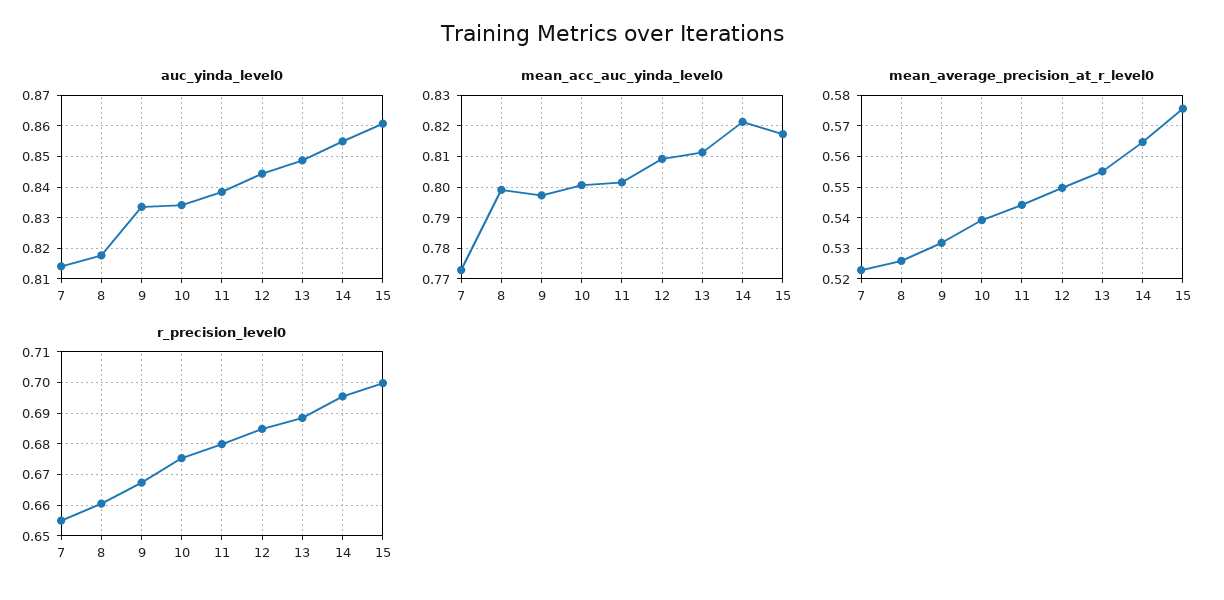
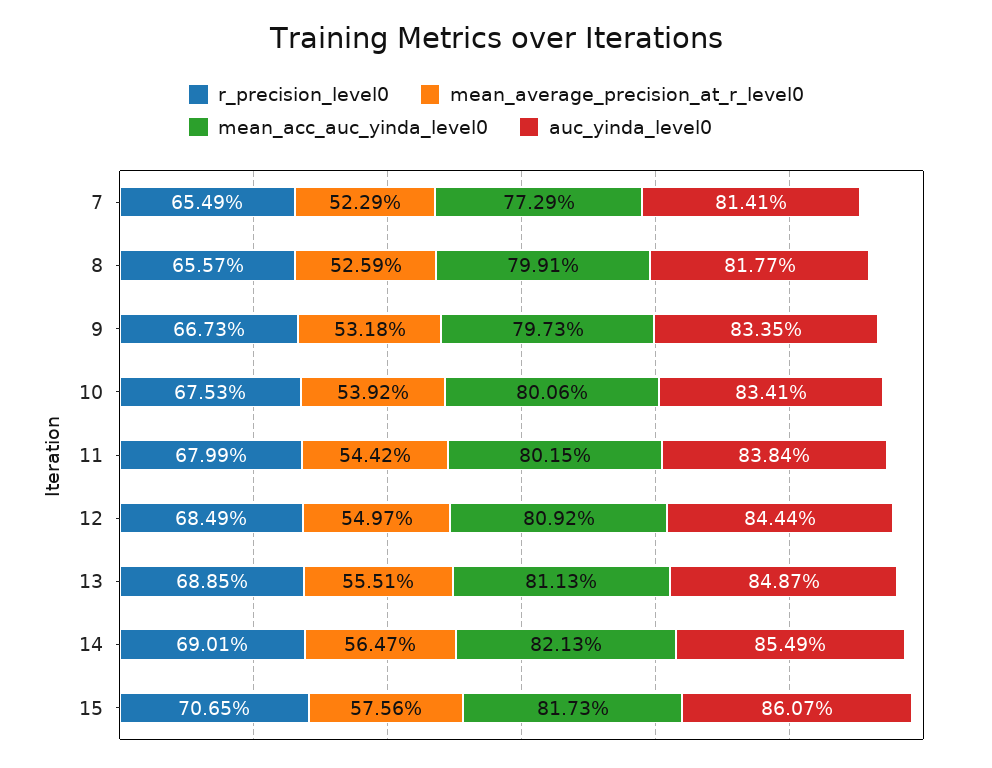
r_precision_level0, 8: 0.66 -> 0.6557
r_precision_level0, 14: 0.696 -> 0.6901
r_precision_level0, 15: 0.7 -> 0.7065

